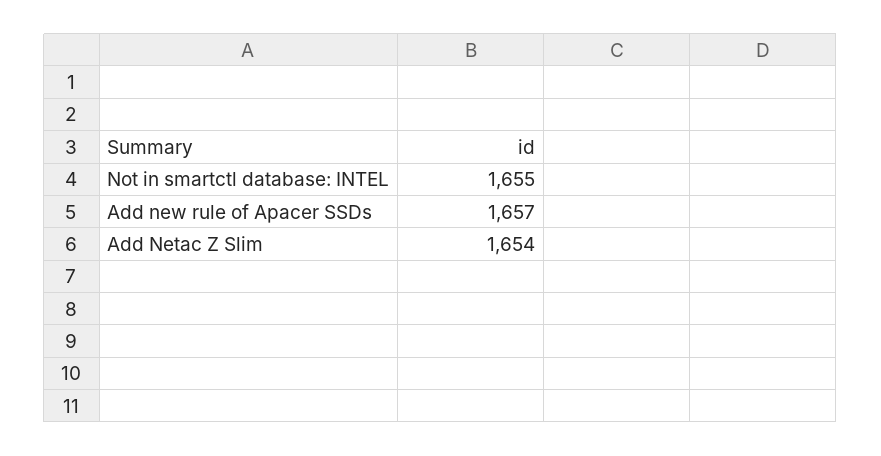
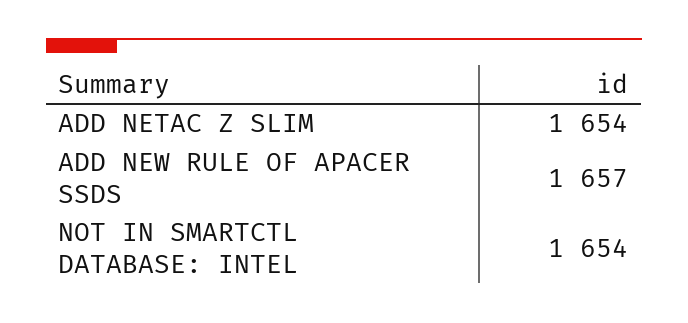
Not in smartctl database: INTEL: 1655 -> 1654

